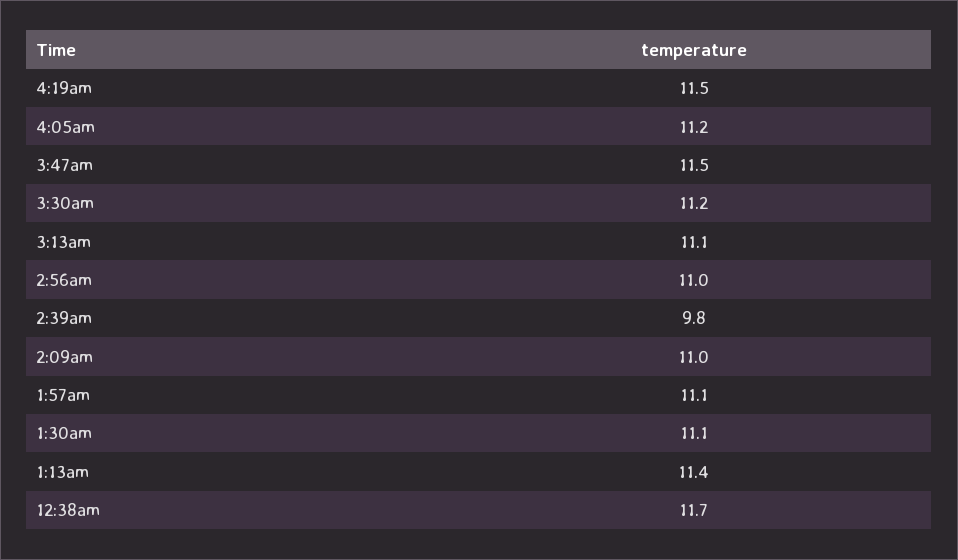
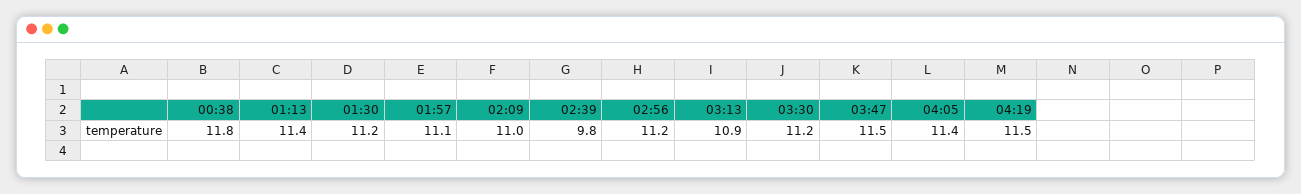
4:05am: 11.2 -> 11.4
3:13am: 11.1 -> 10.9
2:56am: 11 -> 11.2
1:30am: 11.1 -> 11.2
12:38am: 11.7 -> 11.8

